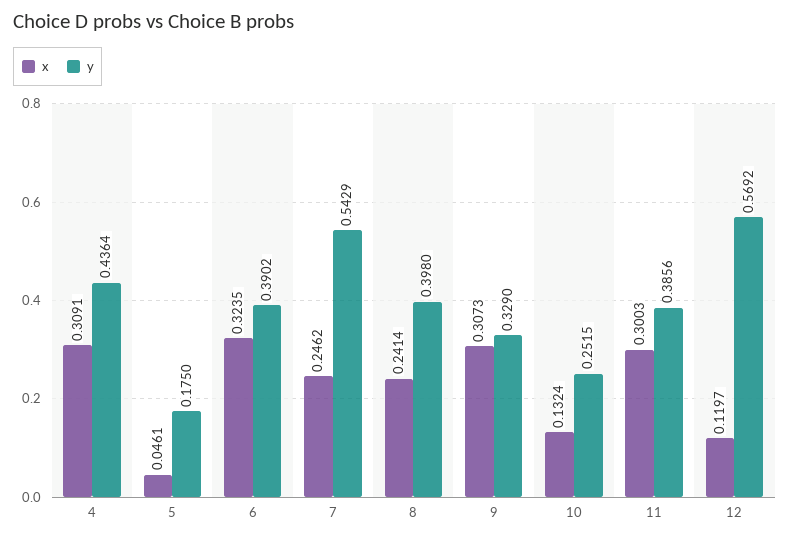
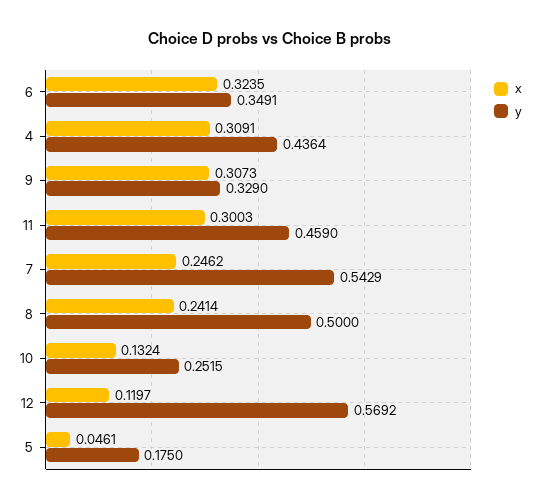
y, 6: 0.3902 -> 0.3491
y, 8: 0.398 -> 0.5
y, 11: 0.3856 -> 0.459

